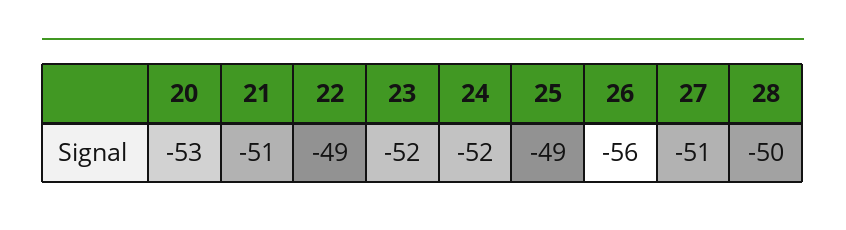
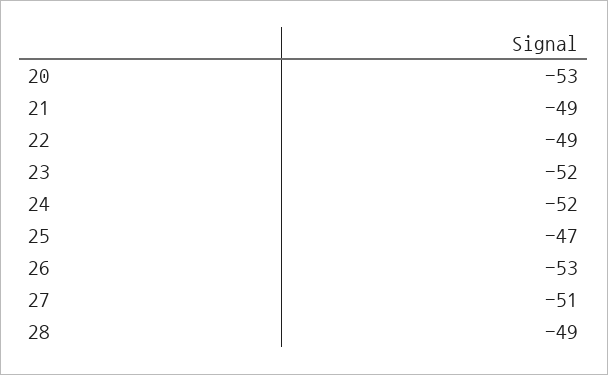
21: -51 -> -49
25: -49 -> -47
26: -56 -> -53
28: -50 -> -49

